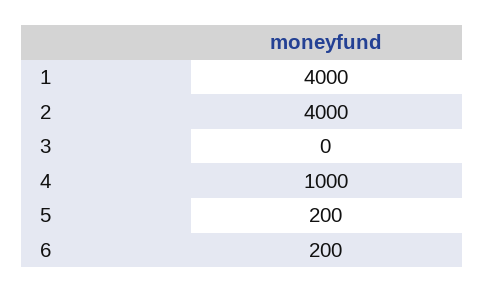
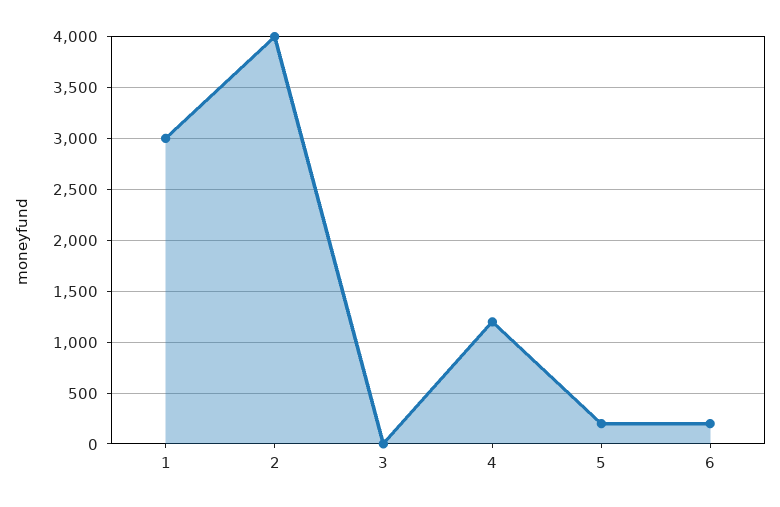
1: 4000 -> 3000
4: 1000 -> 1200

